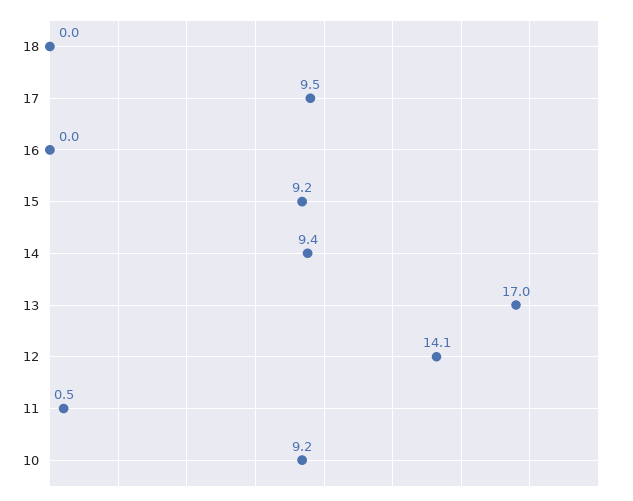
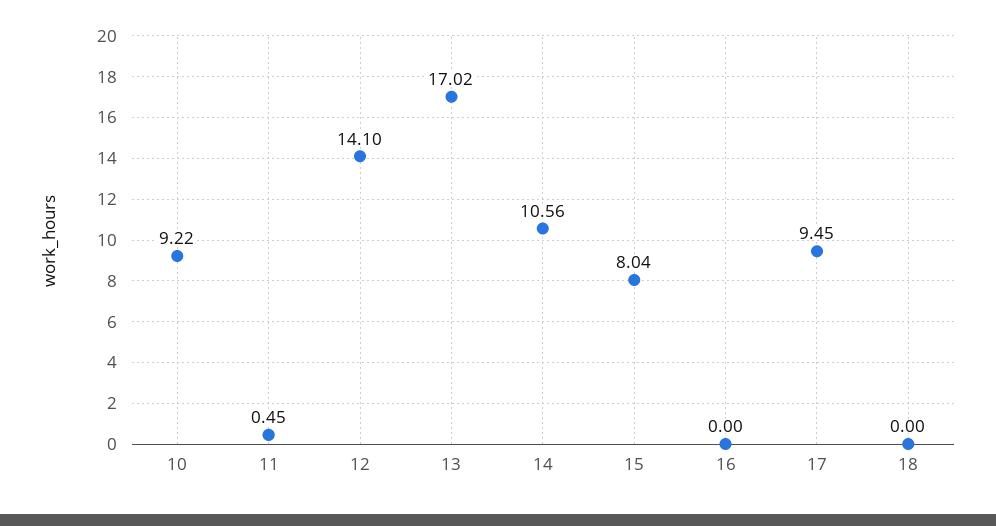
15: 9.2 -> 8.04
14: 9.4 -> 10.56

